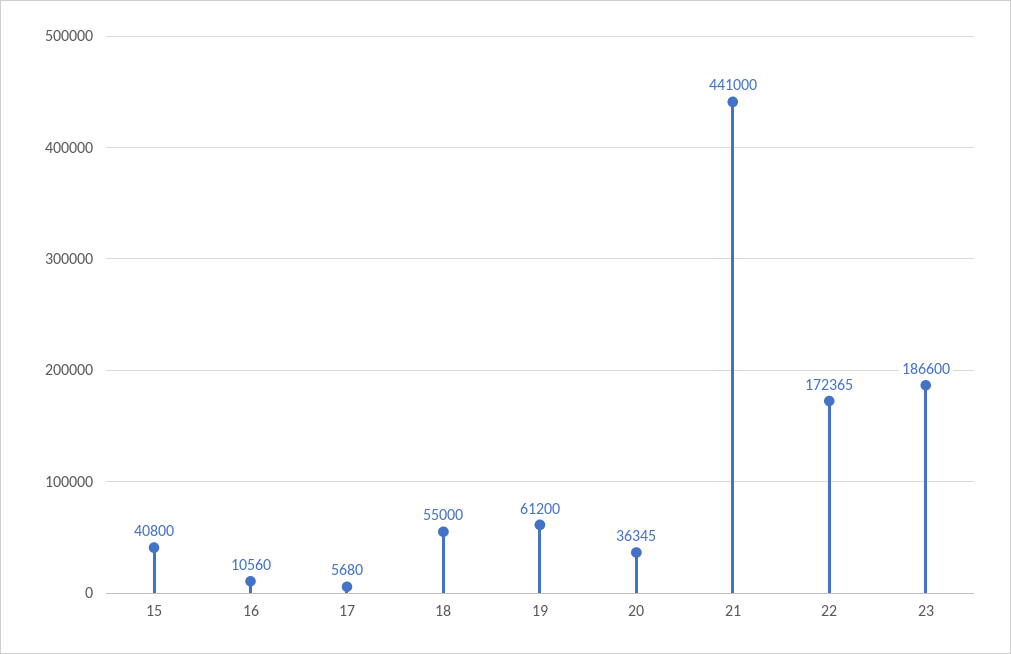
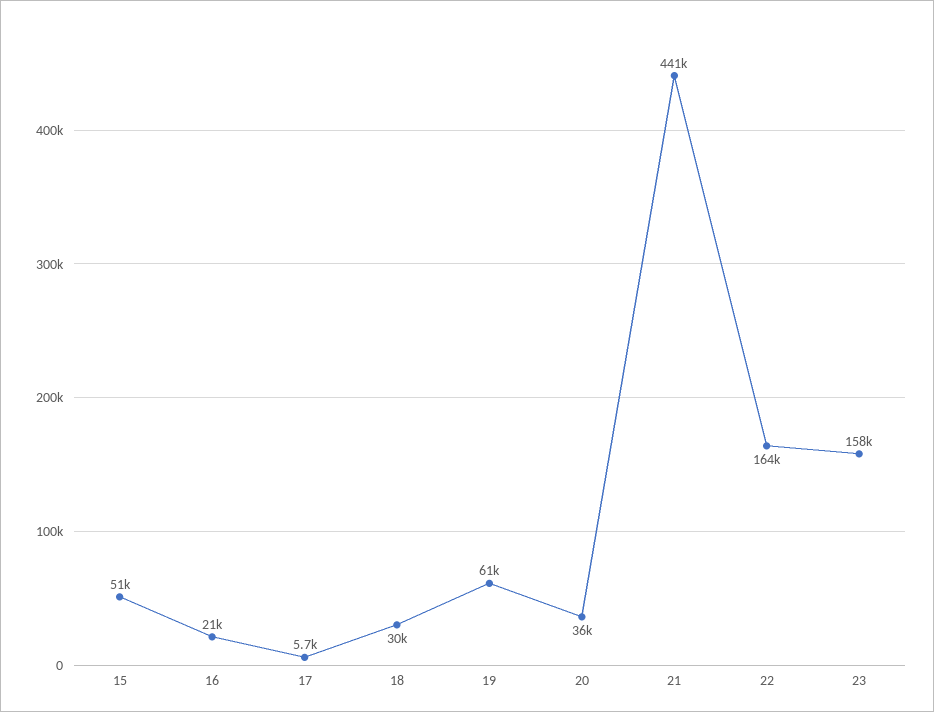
15: 40800 -> 51000
16: 10560 -> 21000
18: 55000 -> 30000
22: 172365 -> 164000
23: 186600 -> 158000

